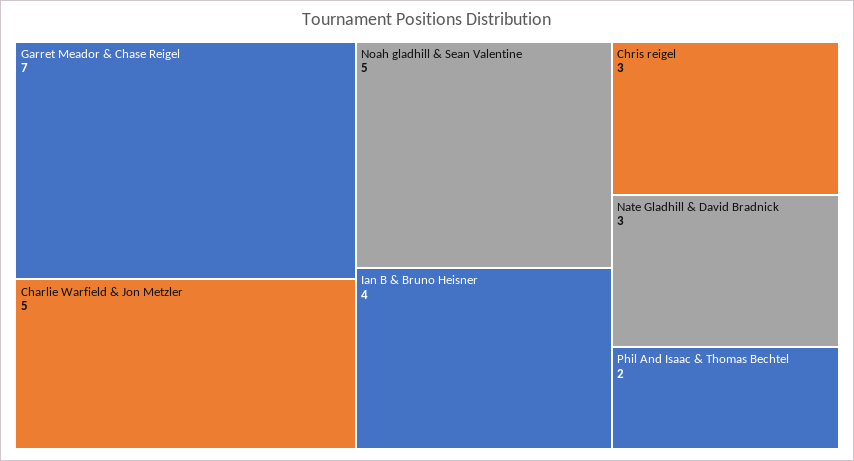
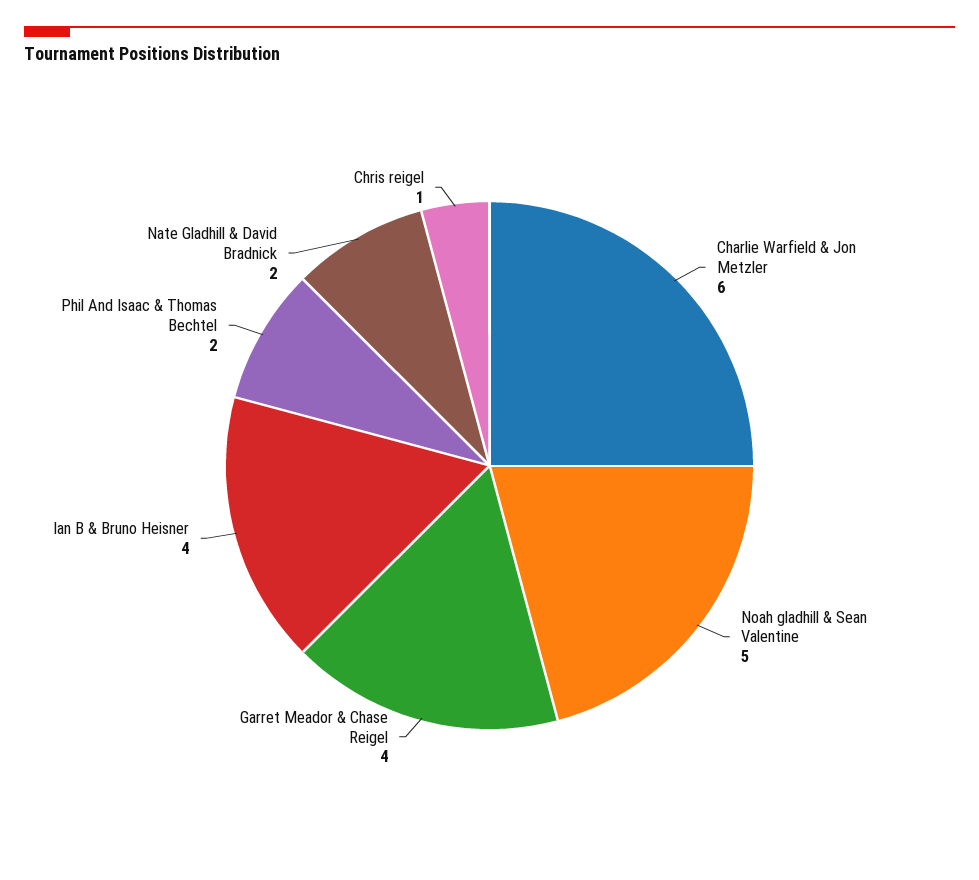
Garret Meador & Chase Reigel: 7 -> 4
Charlie Warfield & Jon Metzler: 5 -> 6
Chris reigel: 3 -> 1
Nate Gladhill & David Bradnick: 3 -> 2

